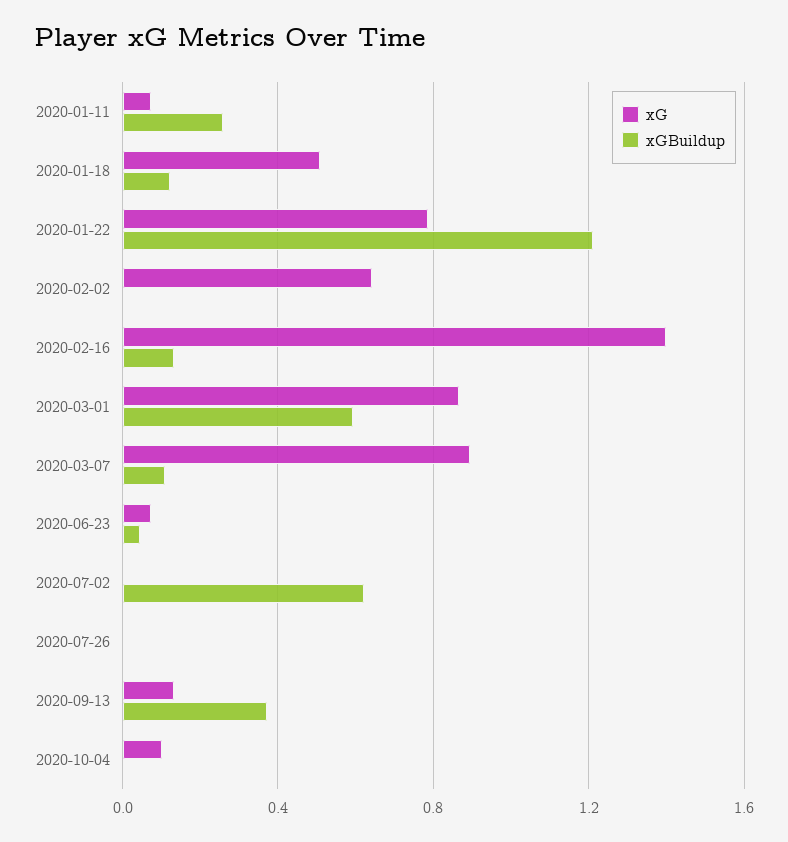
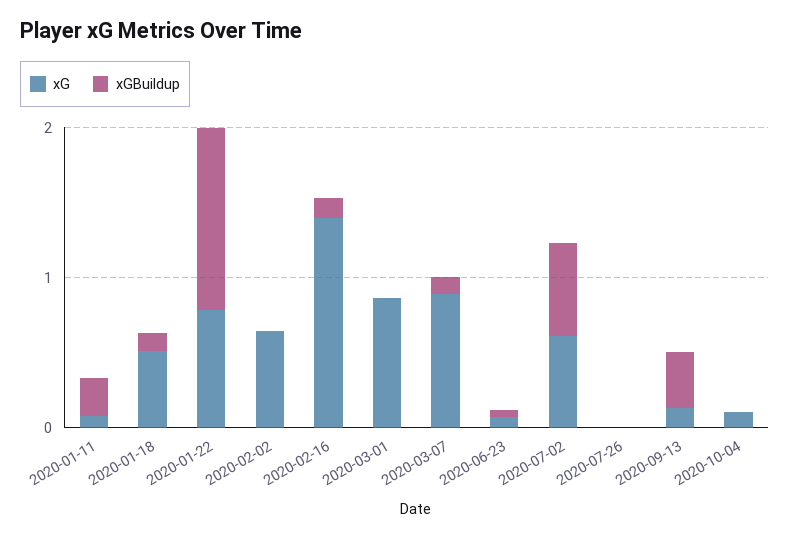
xGBuildup, 2020-03-01: 0.6 -> 0
xG, 2020-07-02: 0 -> 0.6

